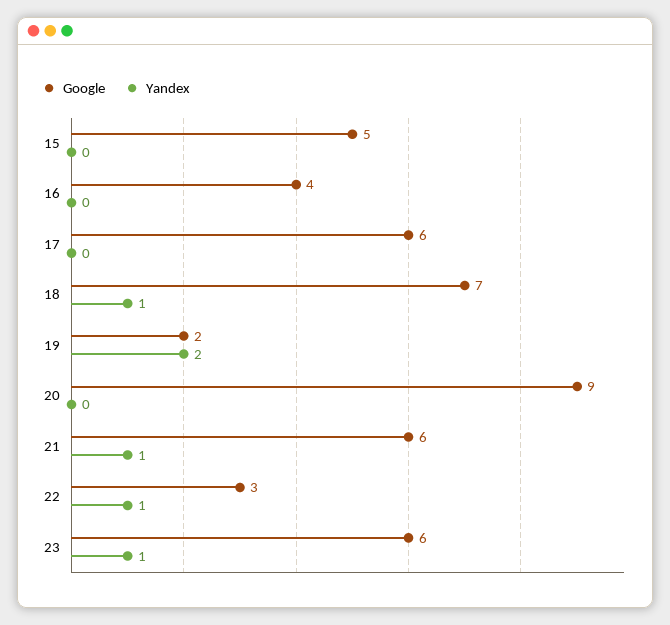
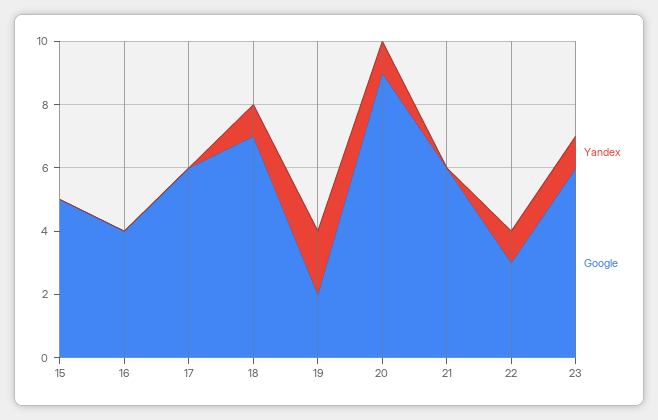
Yandex, 20: 0 -> 1
Yandex, 21: 1 -> 0

